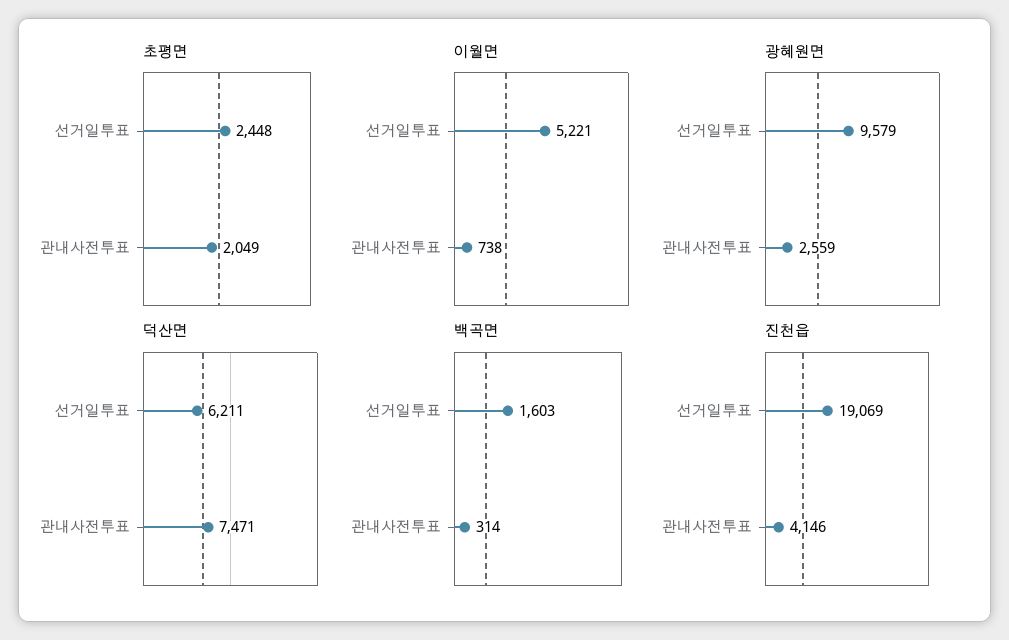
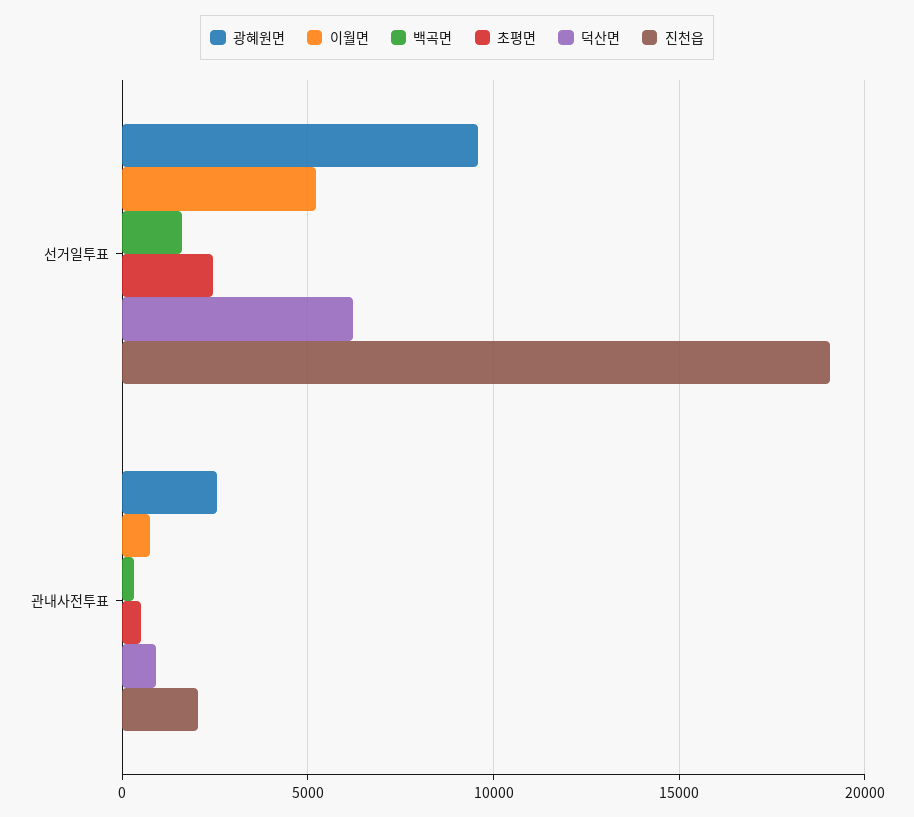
초평면, 관내사전투표: 2049 -> 500
덕산면, 관내사전투표: 7471 -> 1000
진천읍, 관내사전투표: 4146 -> 2000

